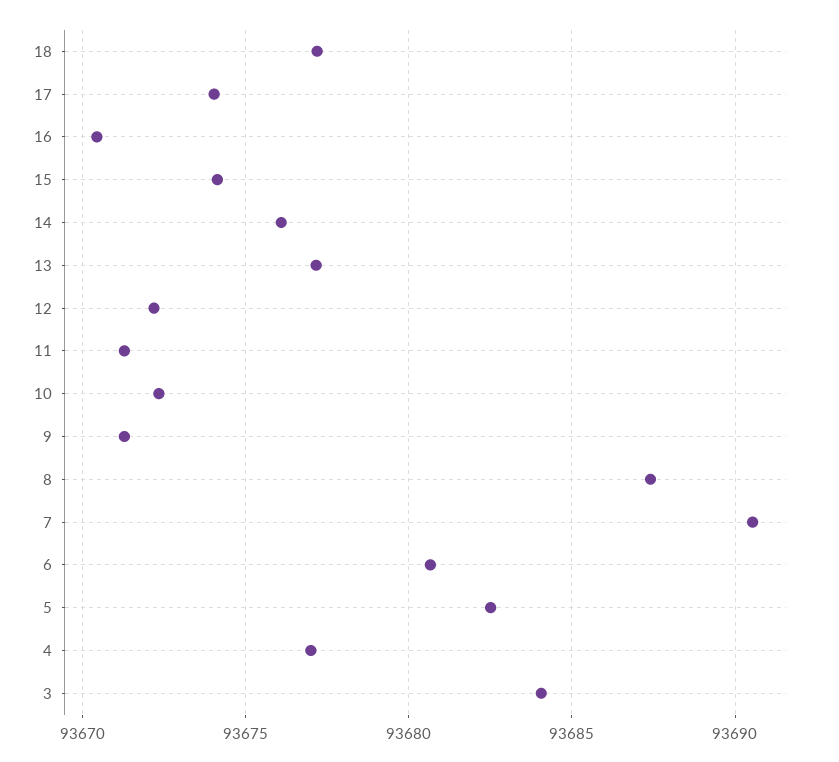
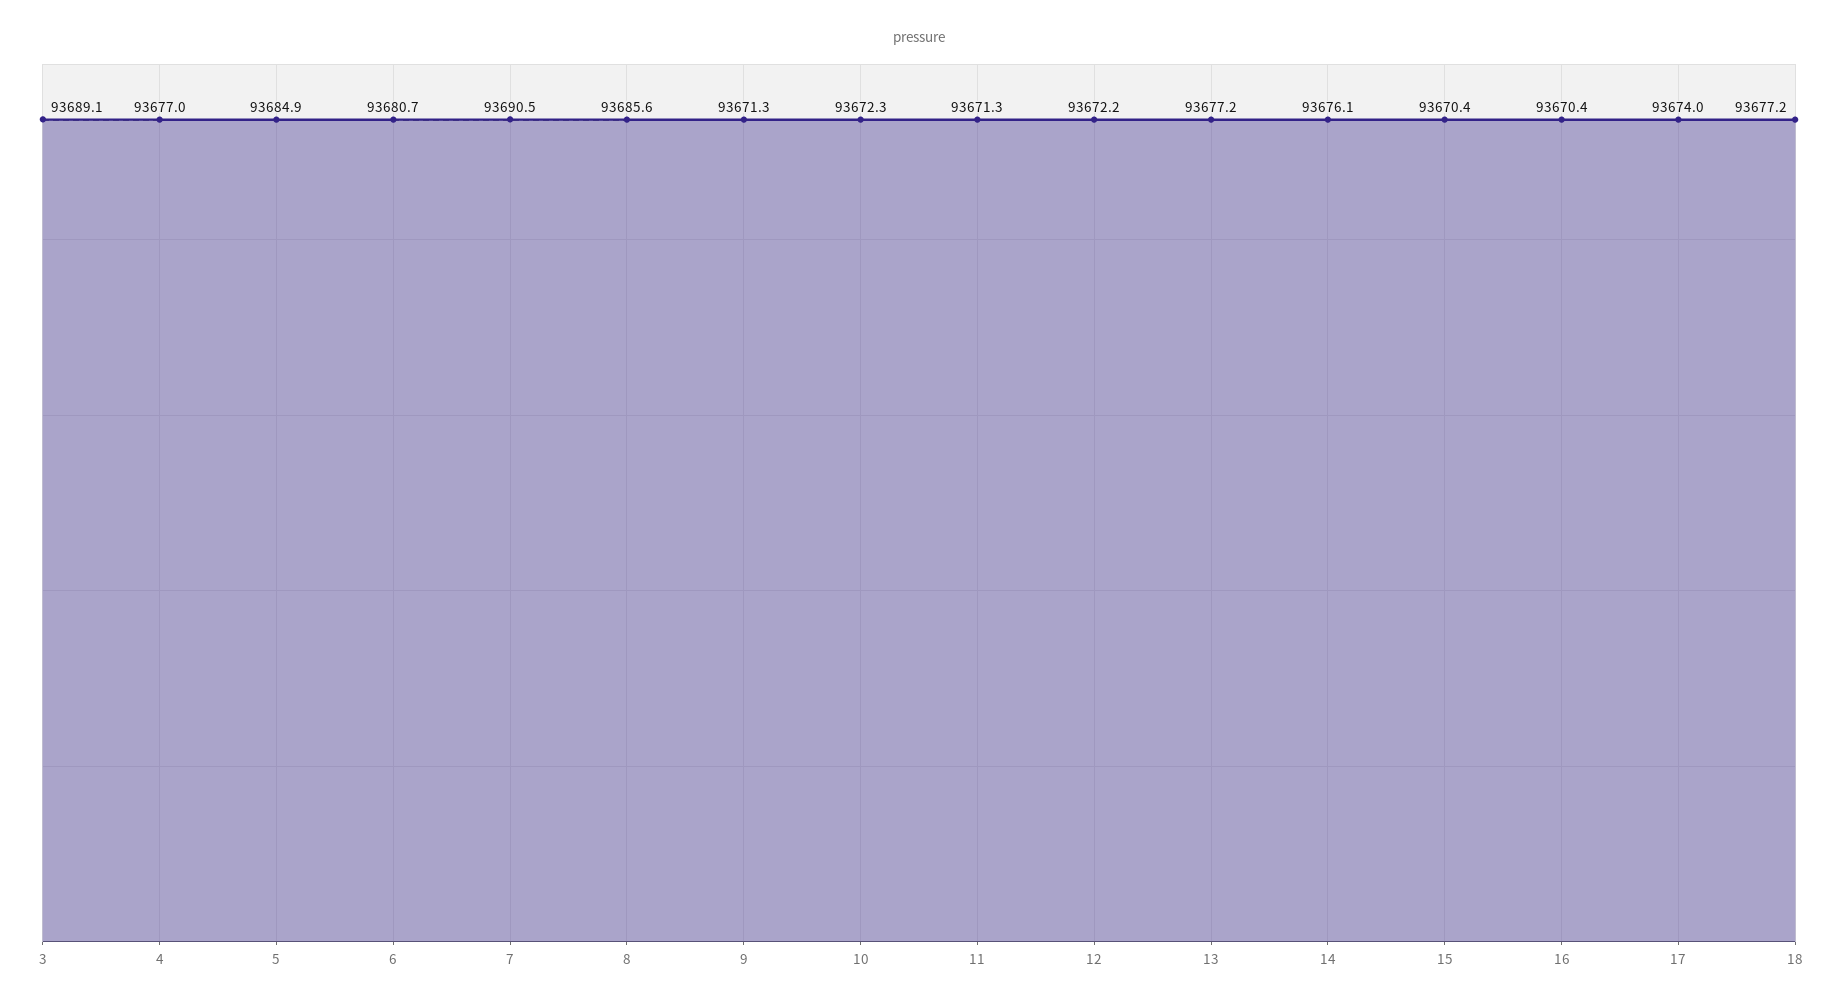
15: 93674 -> 93670.4
8: 93687.5 -> 93685.6
5: 93682.5 -> 93684.9
3: 93684 -> 93689.1

